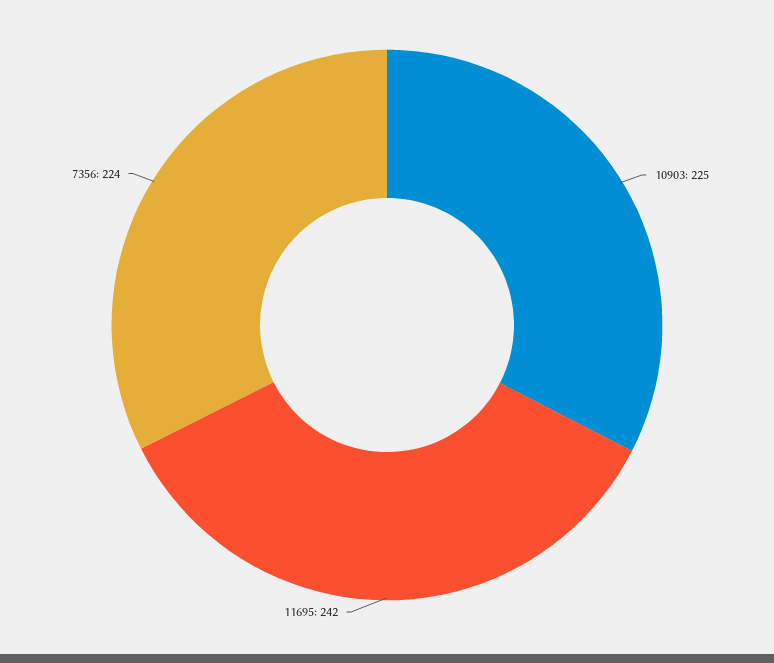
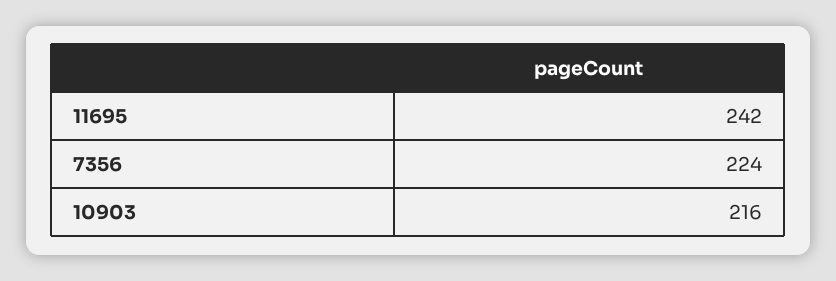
10903: 225 -> 216

